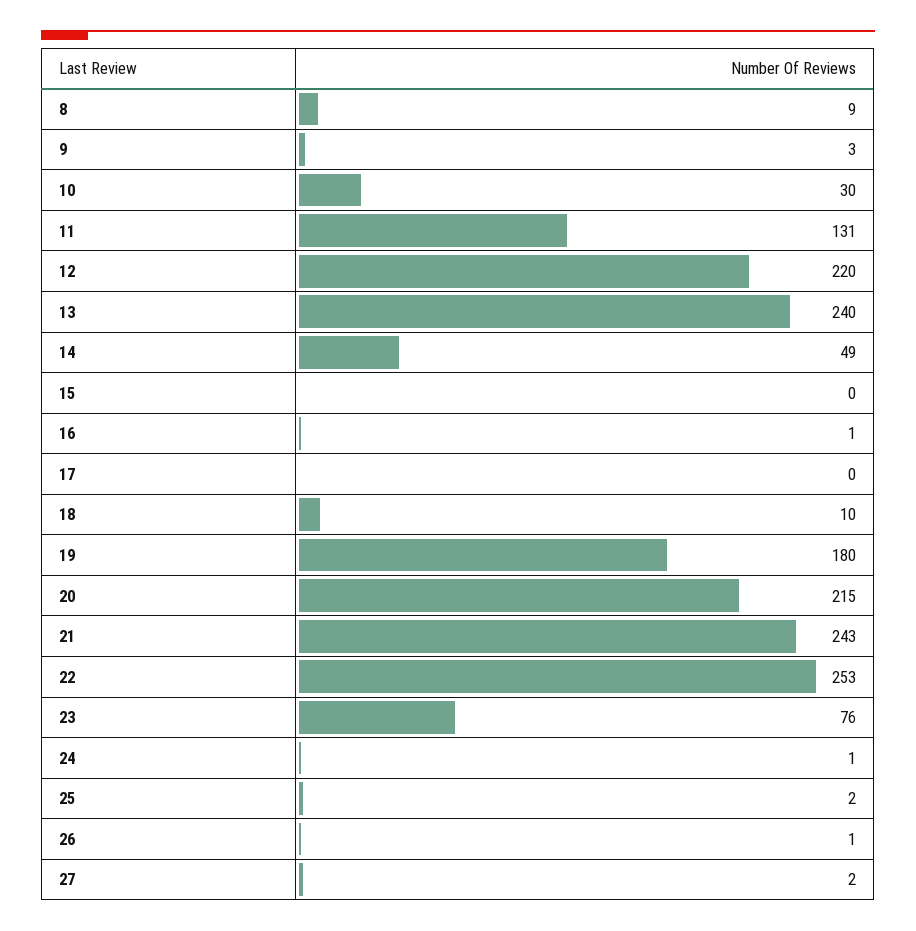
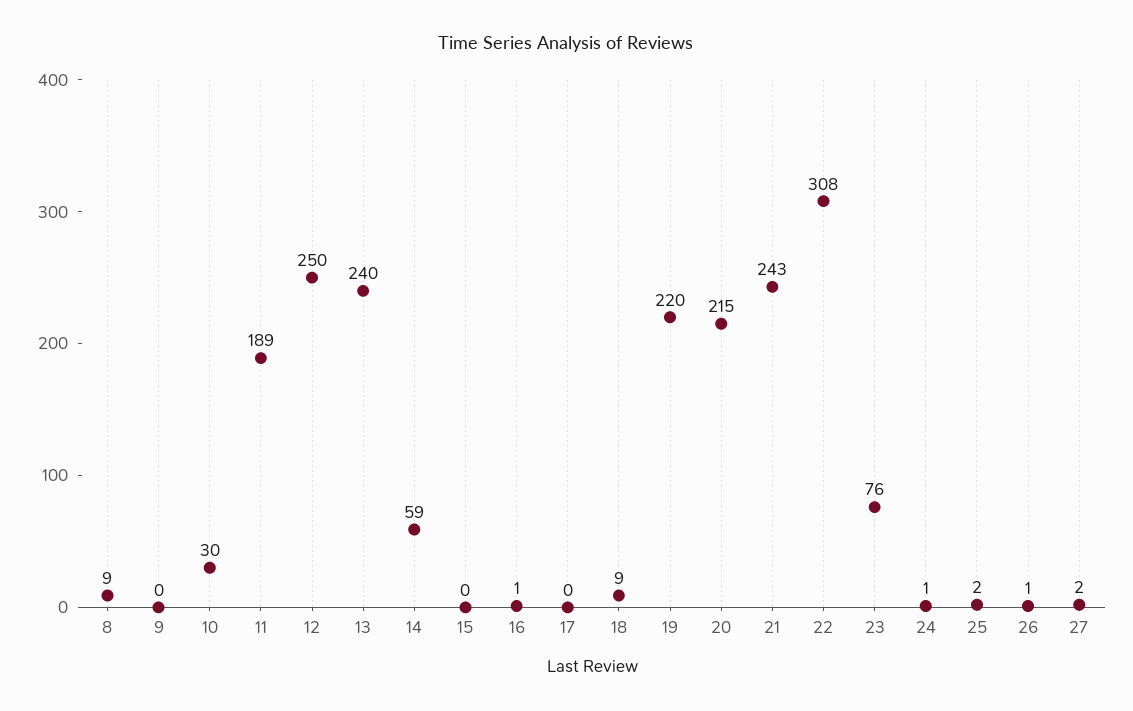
9: 3 -> 0
11: 131 -> 189
12: 220 -> 250
14: 49 -> 59
18: 10 -> 9
19: 180 -> 220
22: 253 -> 308

